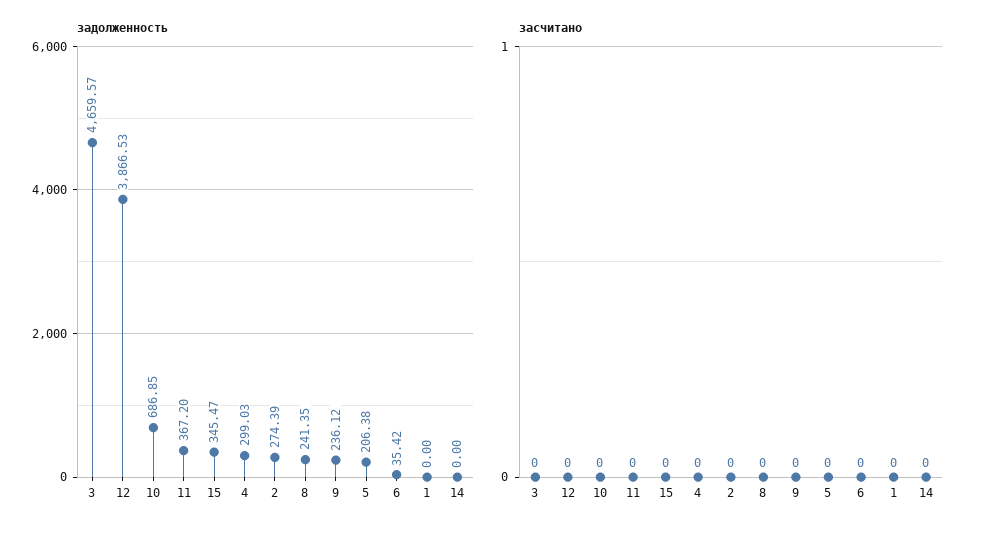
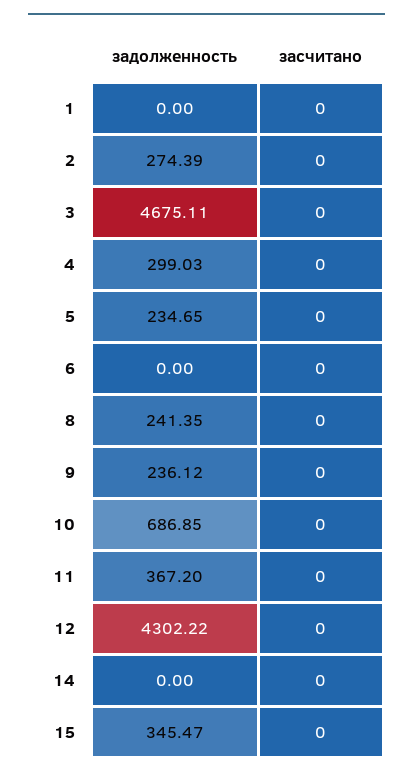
задолженность, 3: 4659.57 -> 4675.11
задолженность, 12: 3866.53 -> 4302.22
задолженность, 5: 206.38 -> 234.65
задолженность, 6: 35.42 -> 0

